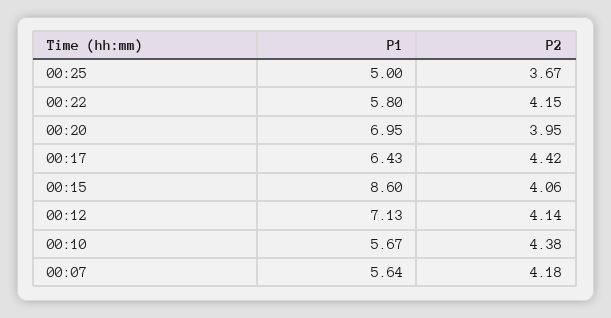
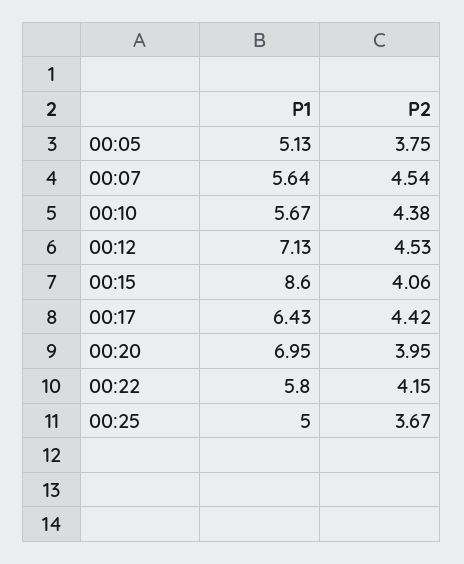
P2, 00:12: 4.14 -> 4.53
P2, 00:07: 4.18 -> 4.54
P1, 00:05: none -> 5.13
P2, 00:05: none -> 3.75

